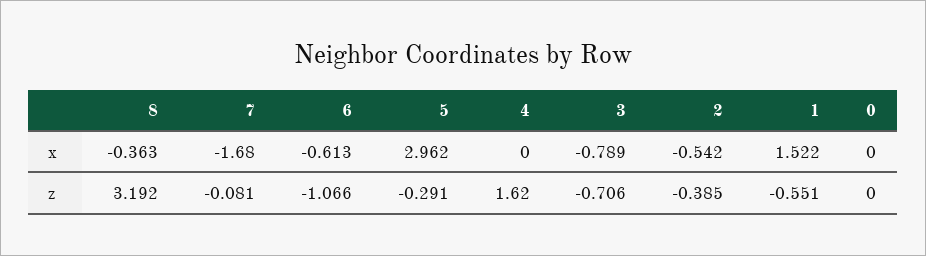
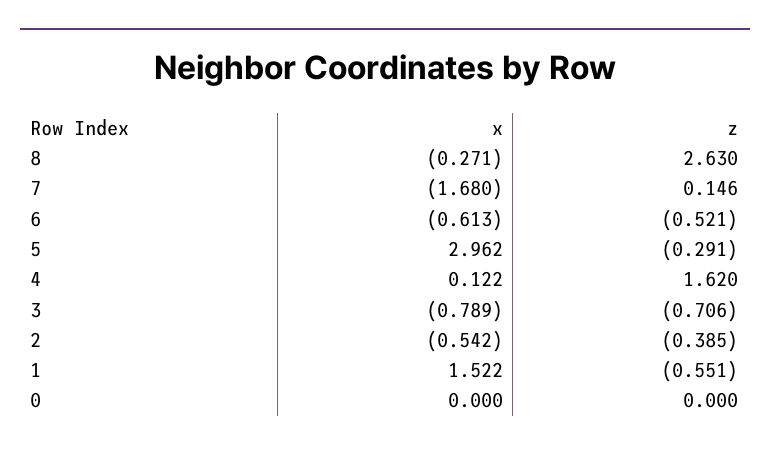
8, x: -0.363 -> -0.271
4, x: 0 -> 0.122
8, z: 3.192 -> 2.63
7, z: -0.081 -> 0.146
6, z: -1.066 -> -0.521

